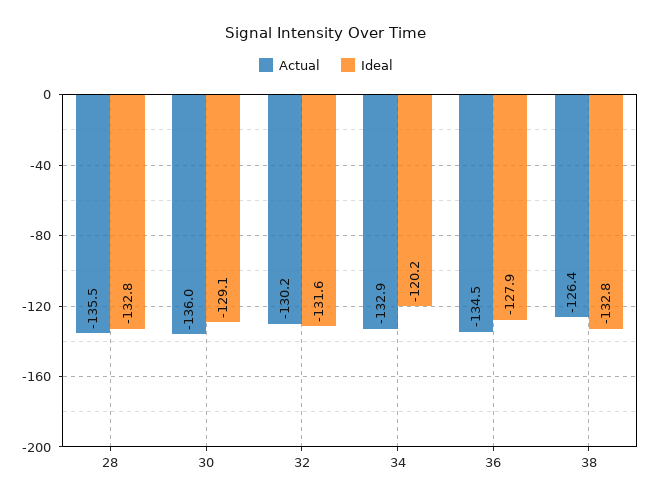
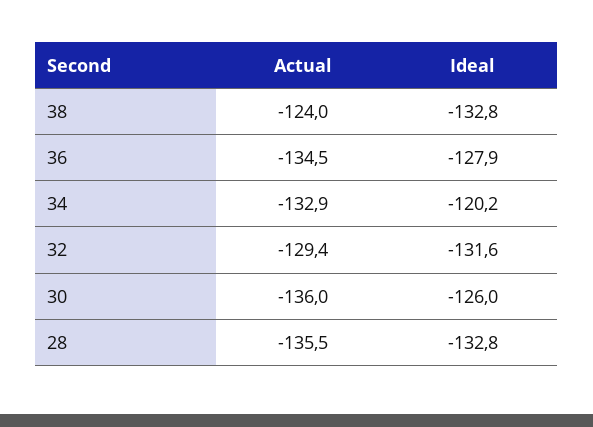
Ideal, 30: -129.1 -> -126
Actual, 32: -130.2 -> -129.4
Actual, 38: -126.4 -> -124

